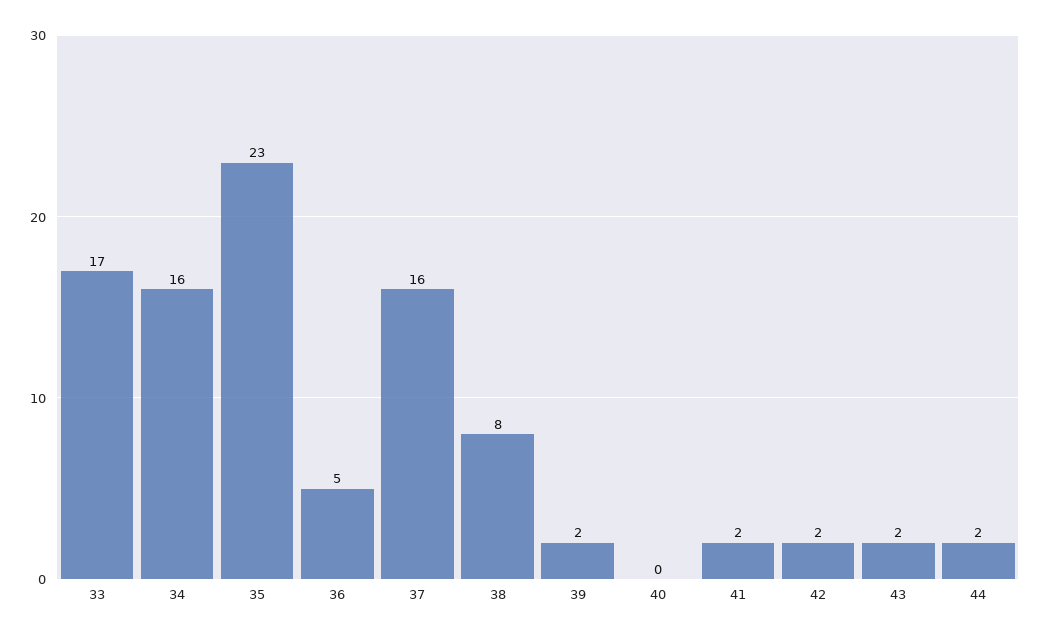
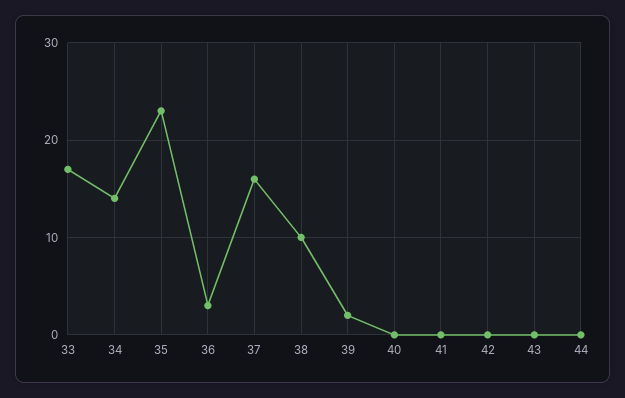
34: 16 -> 14
36: 5 -> 3
38: 8 -> 10
41: 2 -> 0
42: 2 -> 0
43: 2 -> 0
44: 2 -> 0

